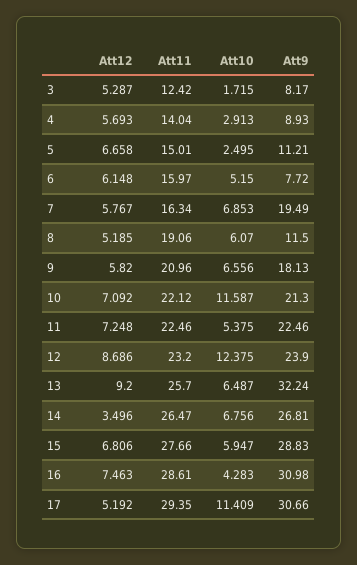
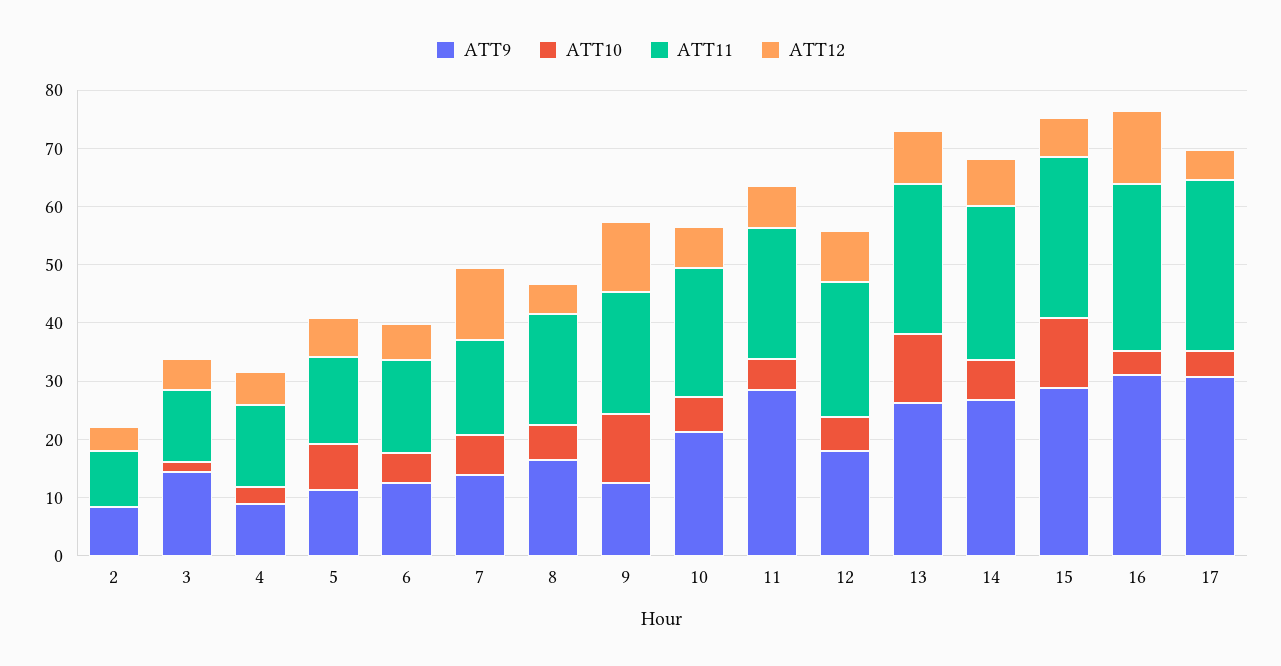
Att9, 3: 8.17 -> 14
Att10, 5: 2.495 -> 8
Att9, 6: 7.72 -> 12
Att12, 7: 5.767 -> 12
Att9, 7: 19.49 -> 14
Att9, 8: 11.5 -> 16
Att12, 9: 5.82 -> 12
Att10, 9: 6.556 -> 12
Att9, 9: 18.13 -> 12
Att10, 10: 11.587 -> 6
Att9, 11: 22.46 -> 28
Att10, 12: 12.375 -> 6
Att9, 12: 23.9 -> 18
Att10, 13: 6.487 -> 12
Att9, 13: 32.24 -> 26
Att12, 14: 3.496 -> 8
Att10, 15: 5.947 -> 12
Att12, 16: 7.463 -> 12
Att10, 17: 11.409 -> 4
Att9, 2: none -> 8
Att10, 2: none -> 0
Att11, 2: none -> 10
Att12, 2: none -> 4

